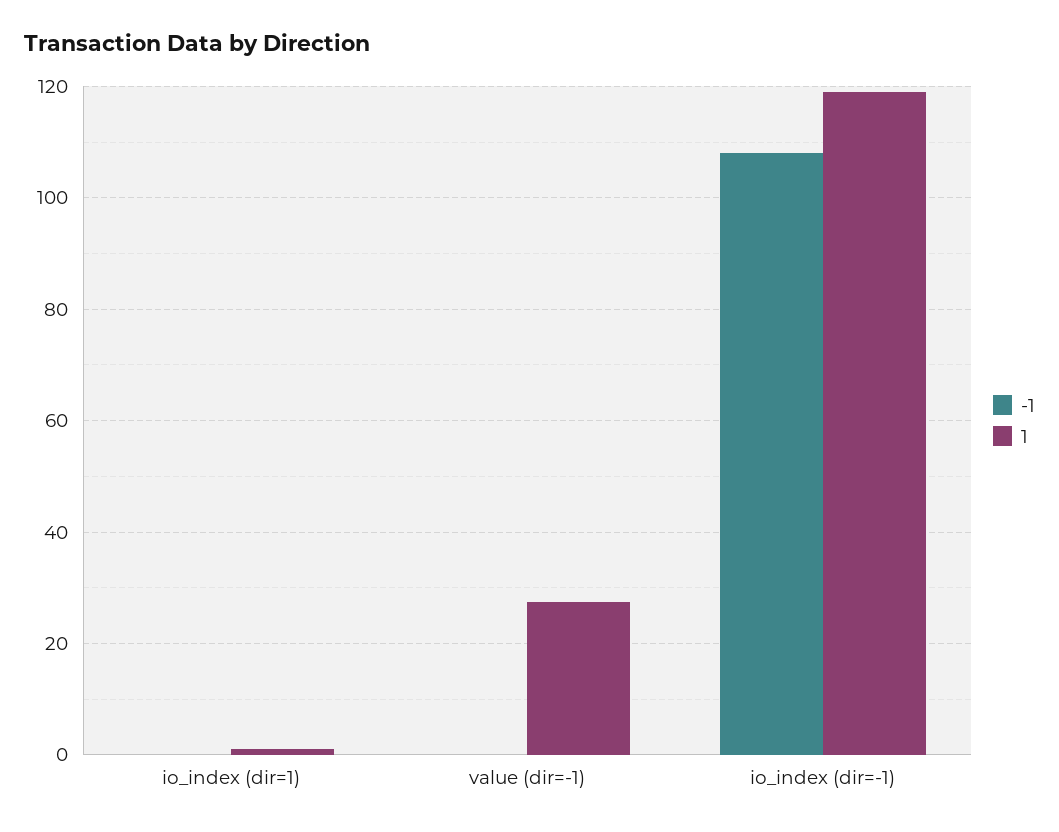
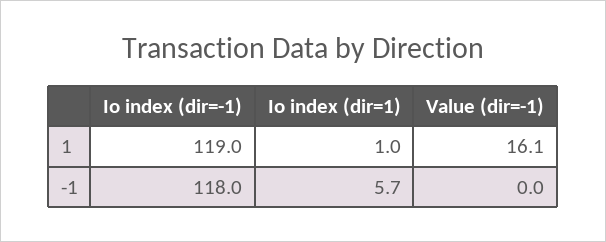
-1, io_index (dir=1): 0 -> 5.7
1, value (dir=-1): 28 -> 16.1
-1, io_index (dir=-1): 108 -> 118

